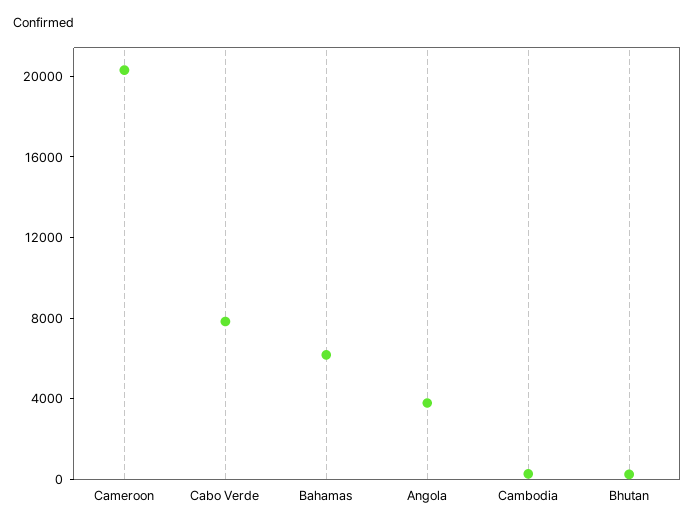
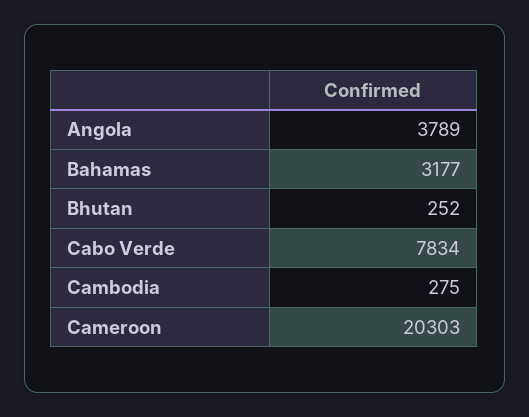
Bahamas: 6000 -> 3177

